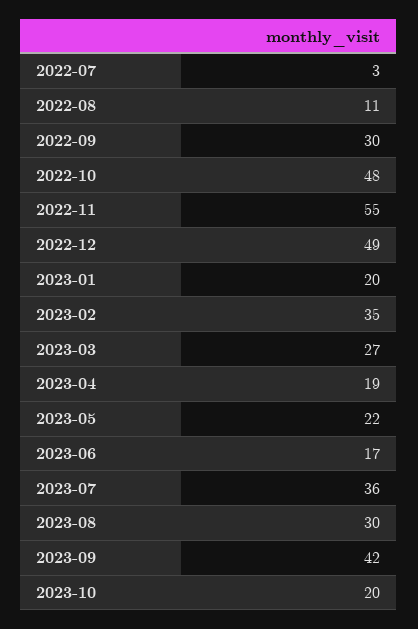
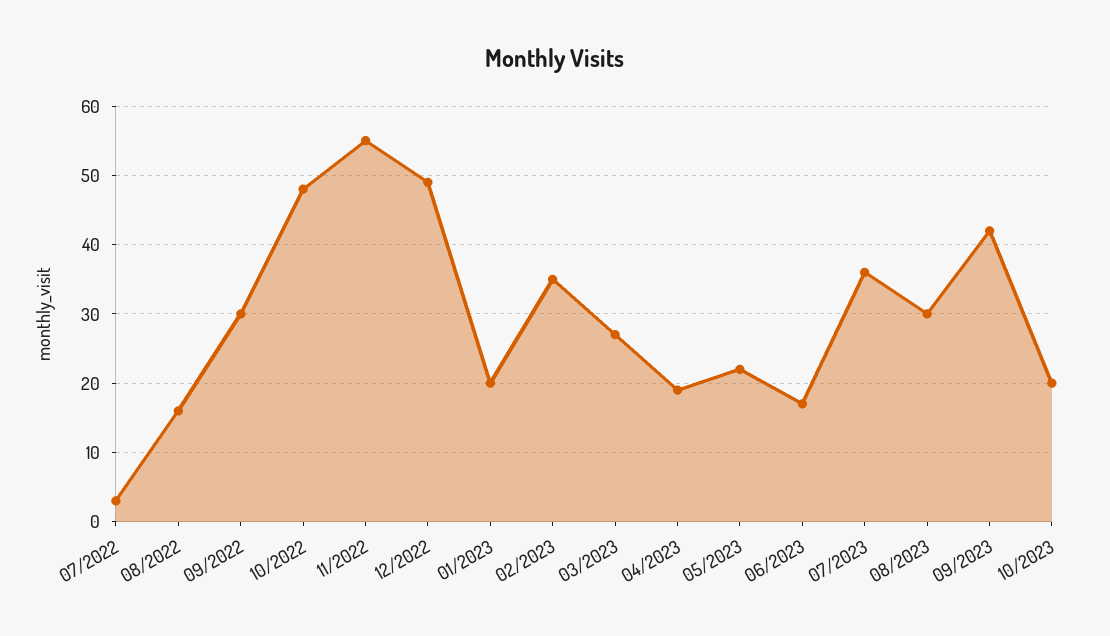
2022-08: 11 -> 16

